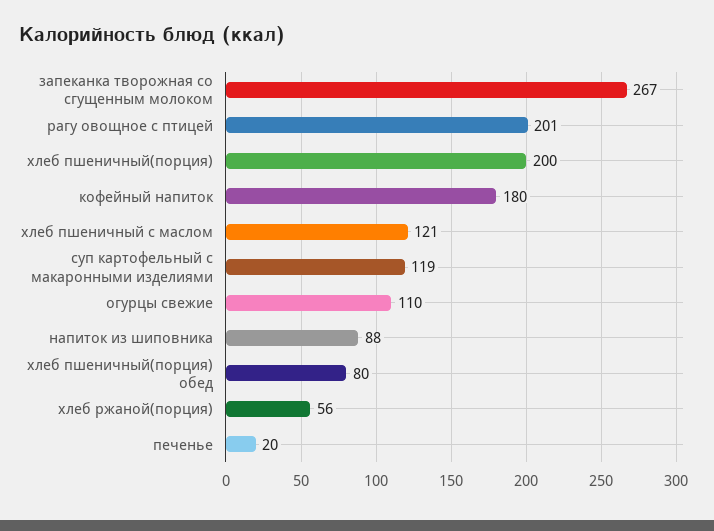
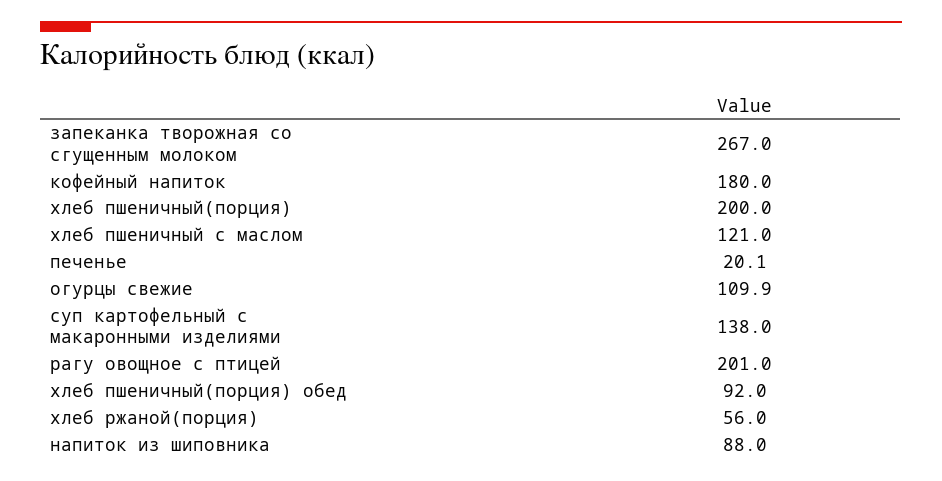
суп картофельный с макаронными изделиями: 119 -> 138
хлеб пшеничный(порция) обед: 80 -> 92

